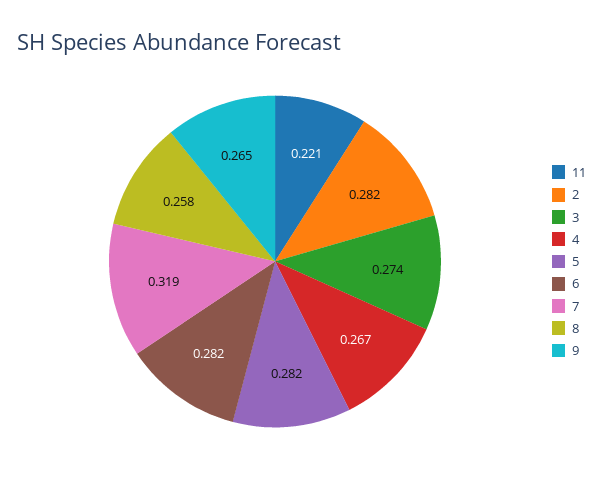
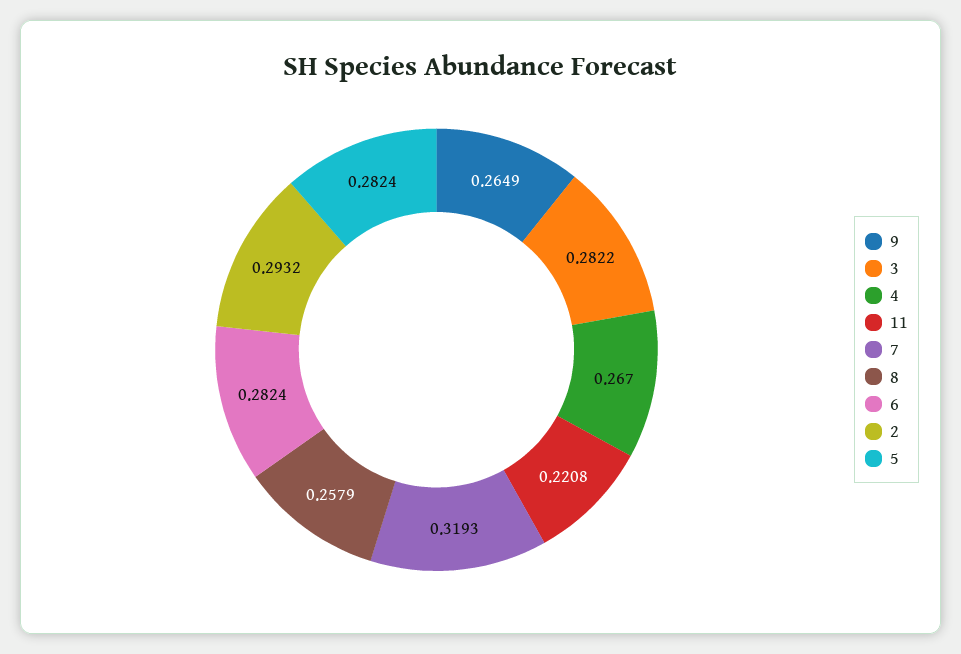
2: 0.282 -> 0.2932
3: 0.274 -> 0.2822

